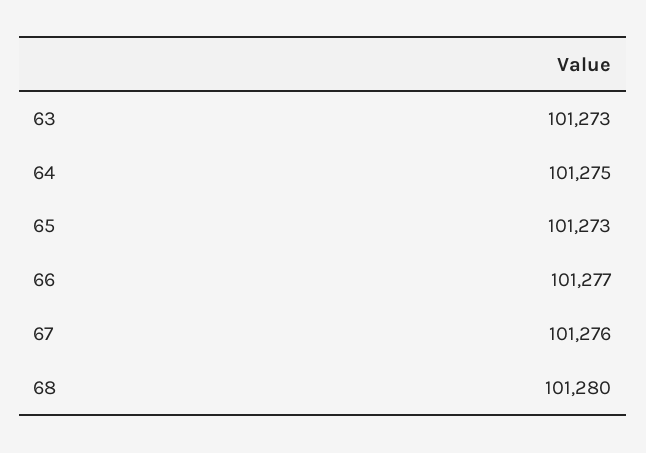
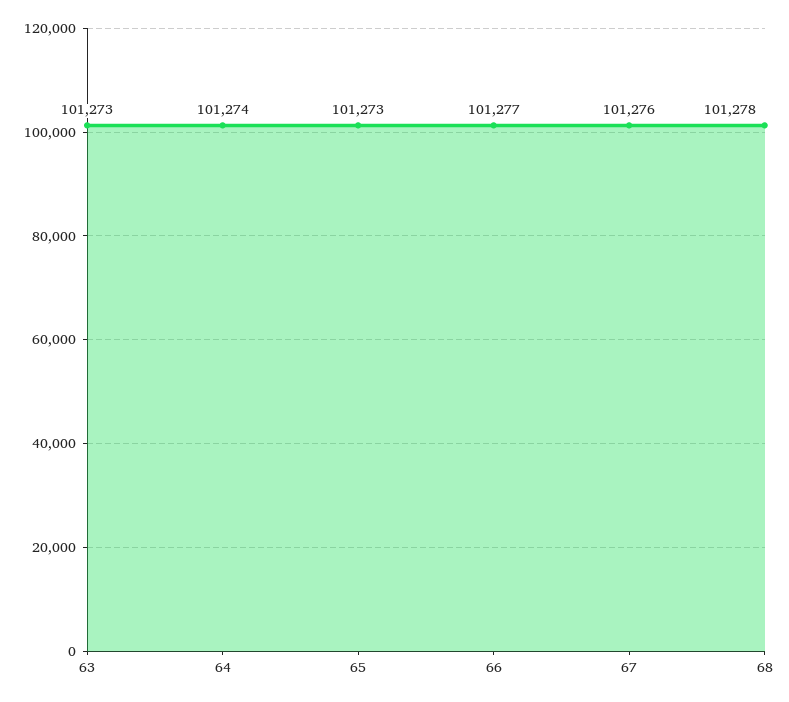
64: 101275 -> 101274
68: 101280 -> 101278

